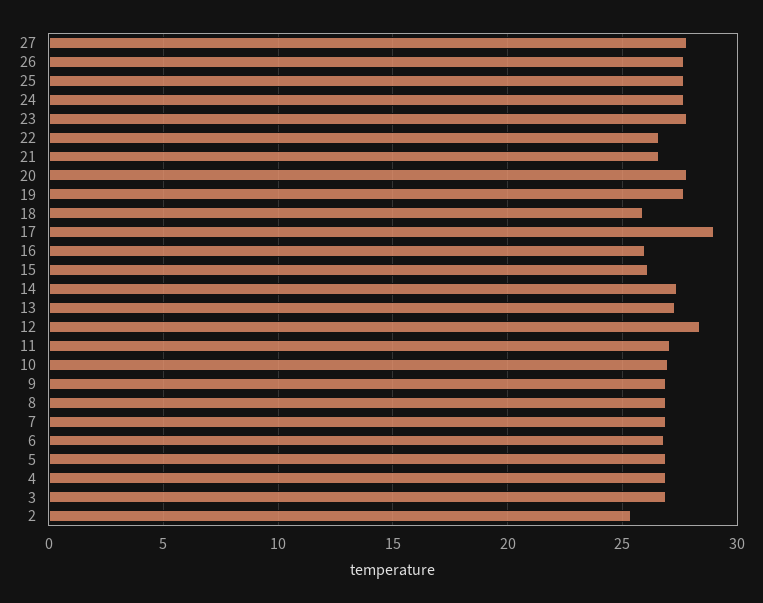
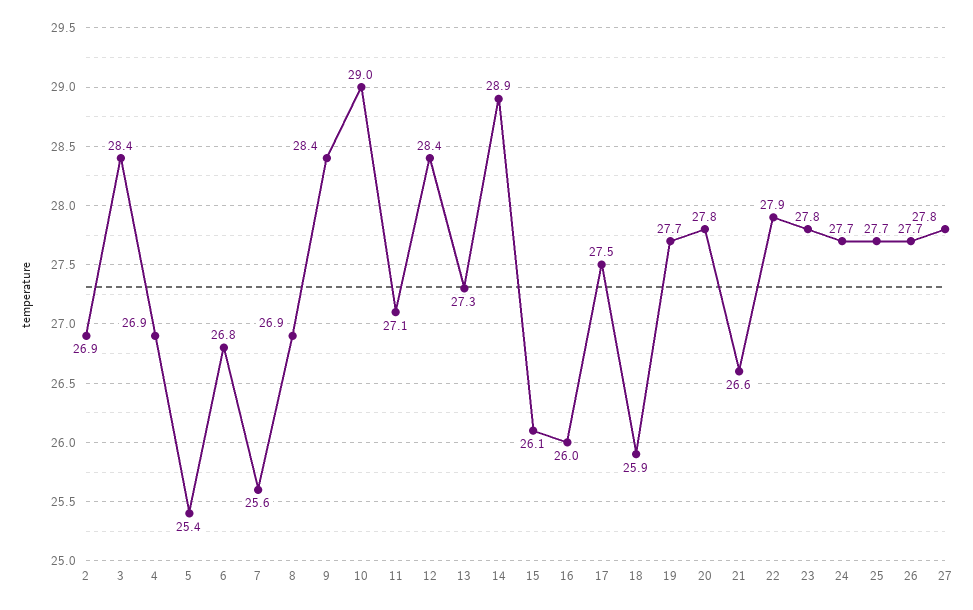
22: 26.5 -> 27.9
17: 29 -> 27.5
14: 27.5 -> 28.9
10: 27 -> 29
9: 27 -> 28.4
7: 27 -> 25.6
5: 27 -> 25.4
3: 27 -> 28.4
2: 25.5 -> 26.9

